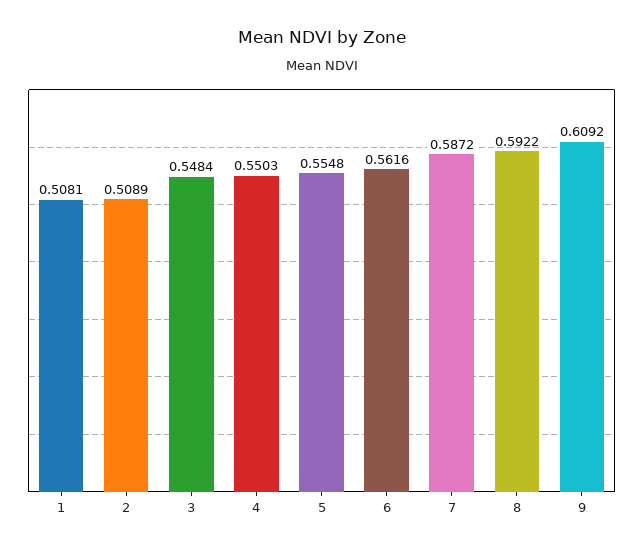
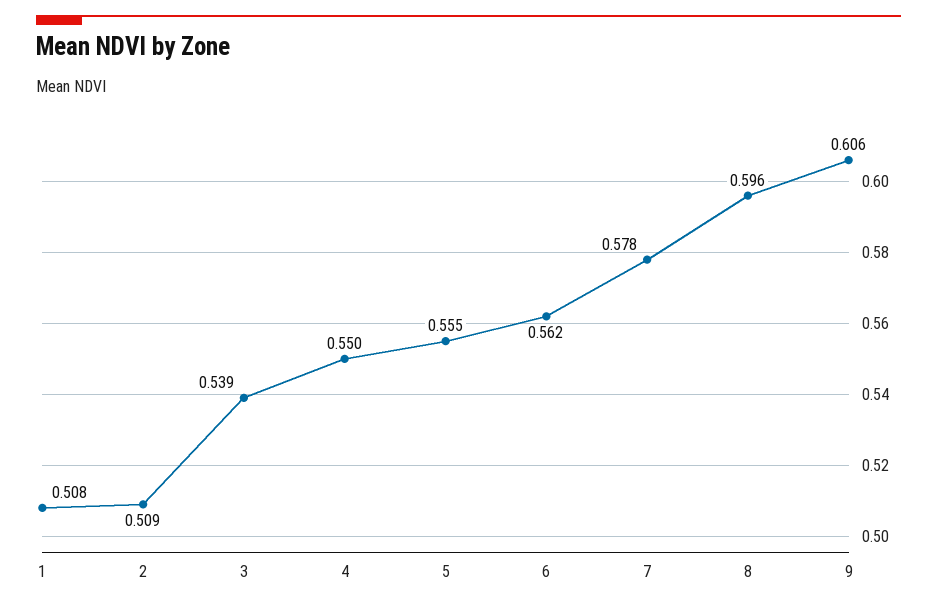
3: 0.5484 -> 0.539
7: 0.5872 -> 0.578
8: 0.5922 -> 0.596
9: 0.6092 -> 0.606

